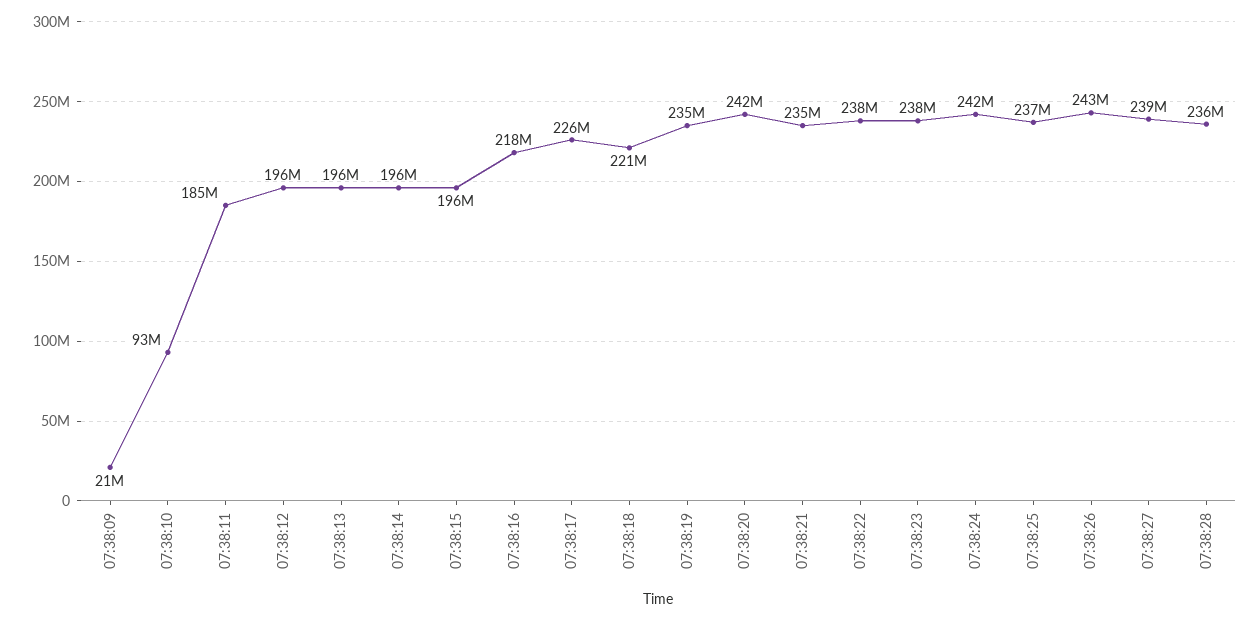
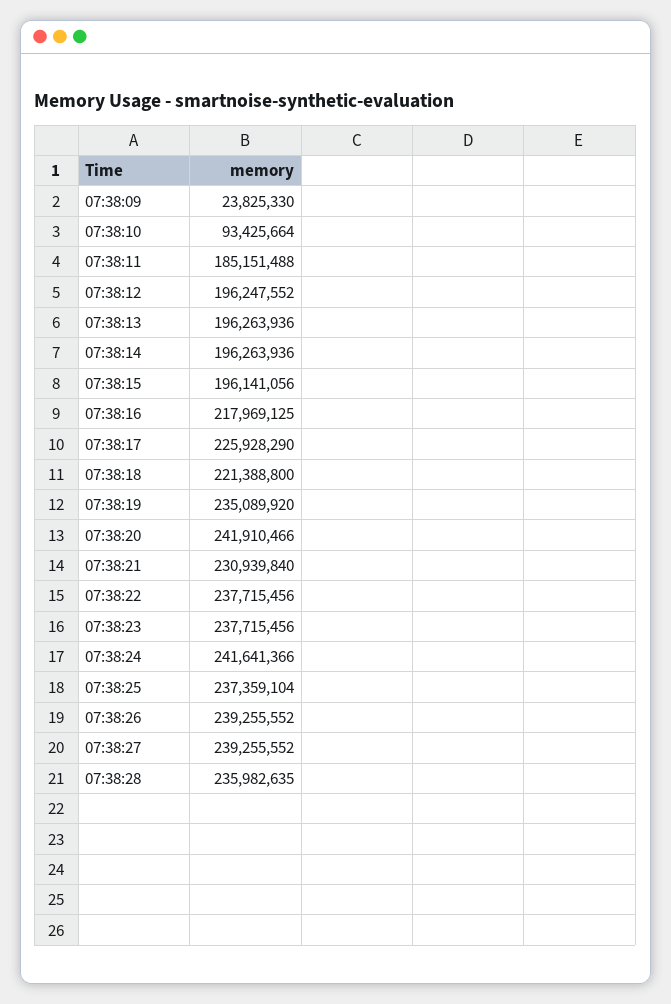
07:38:09: 21000000 -> 23825330
07:38:21: 235000000 -> 230939840
07:38:26: 243000000 -> 239255552

